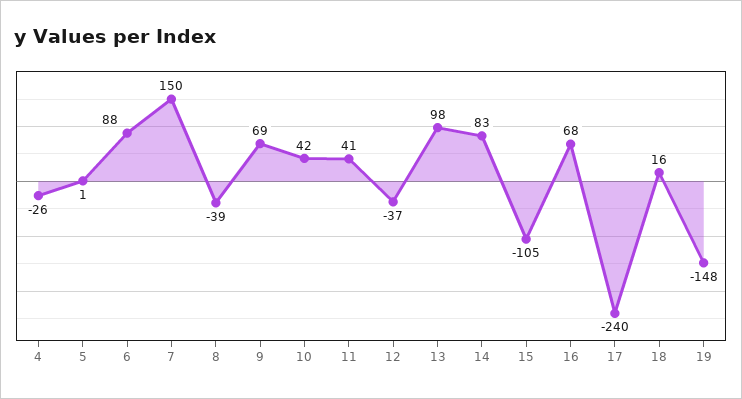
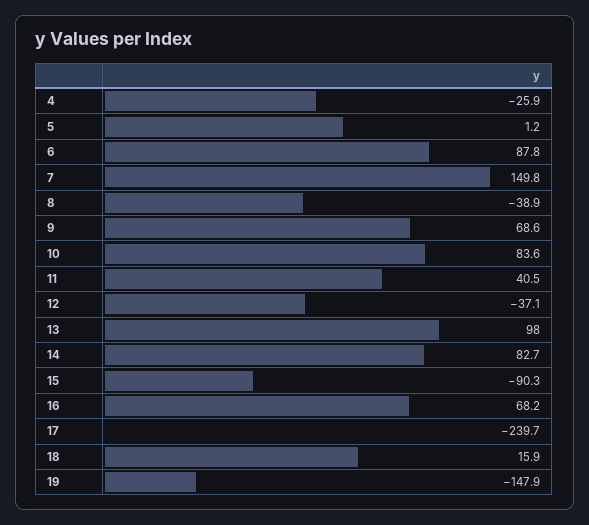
10: 42 -> 83.6
15: -105 -> -90.3

